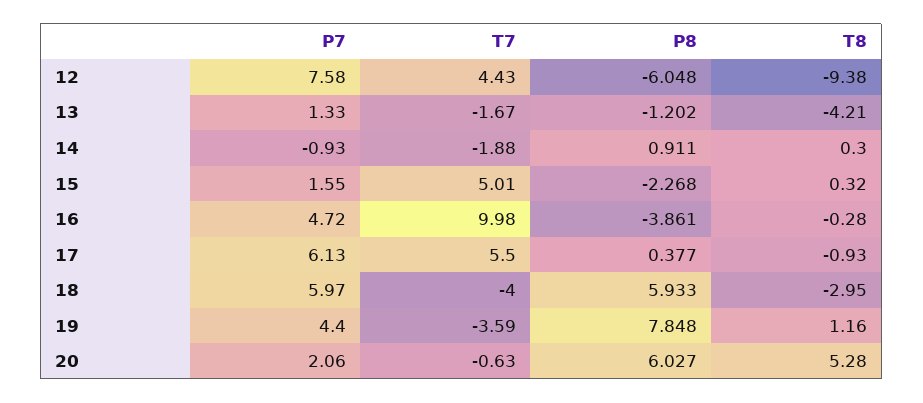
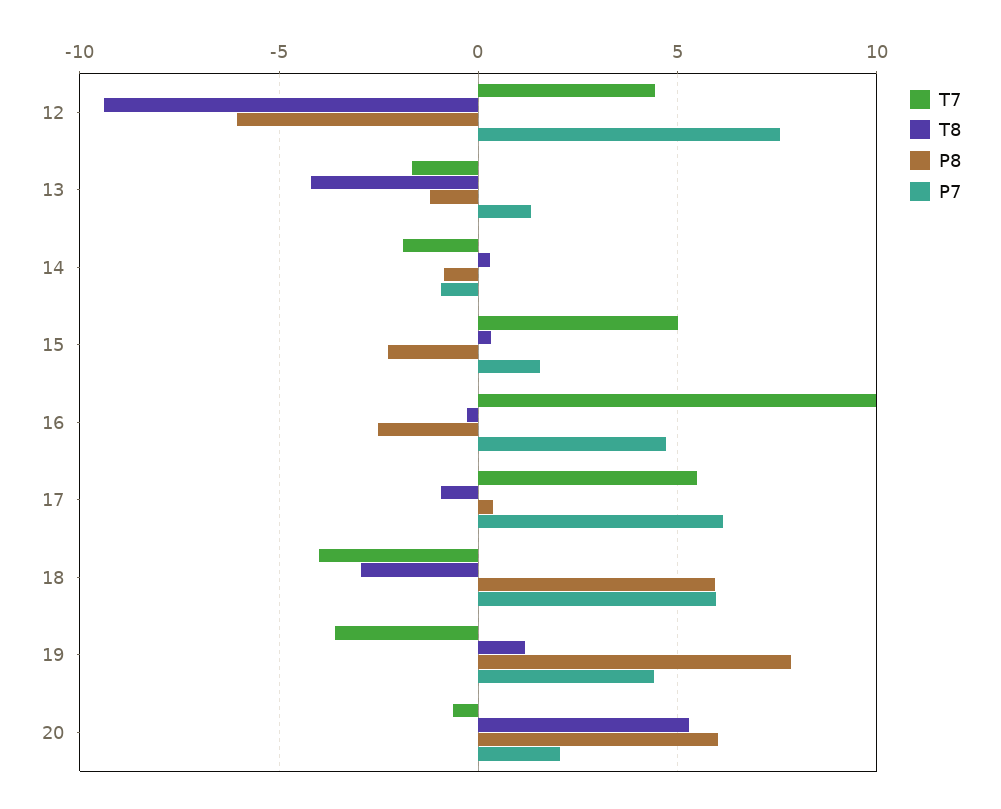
P8, 14: 0.911 -> -1
P8, 16: -3.861 -> -2.5

